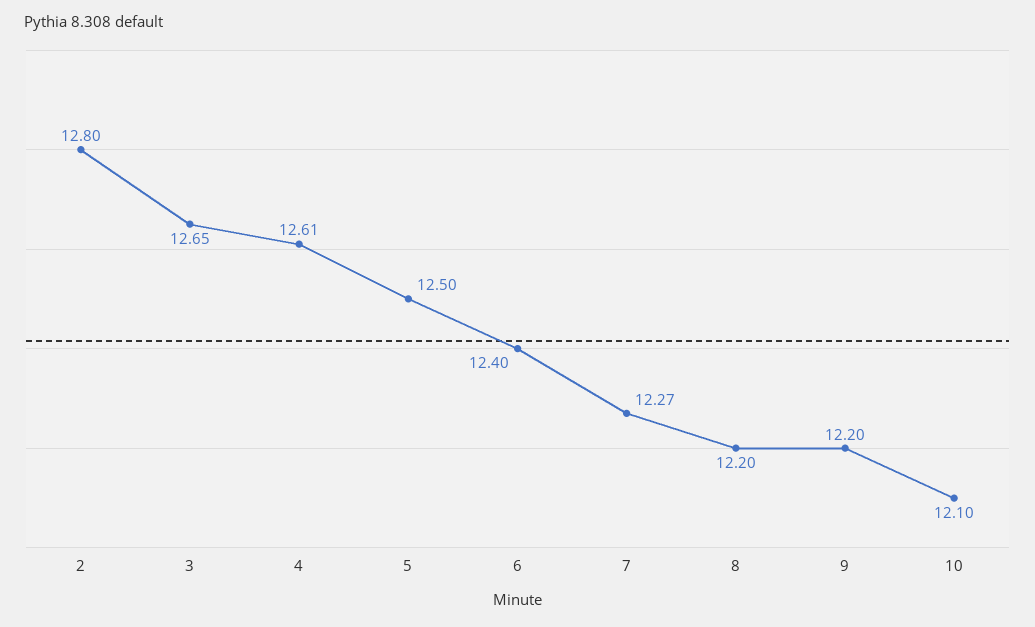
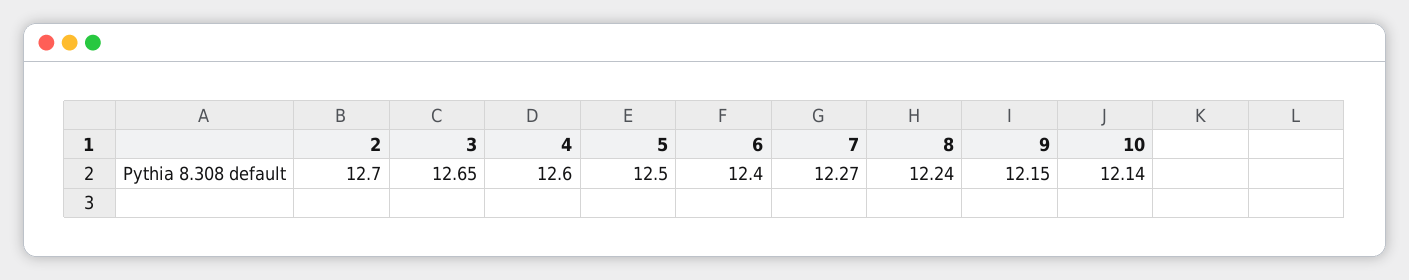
2: 12.8 -> 12.7
4: 12.61 -> 12.6
8: 12.2 -> 12.24
9: 12.2 -> 12.15
10: 12.1 -> 12.14

